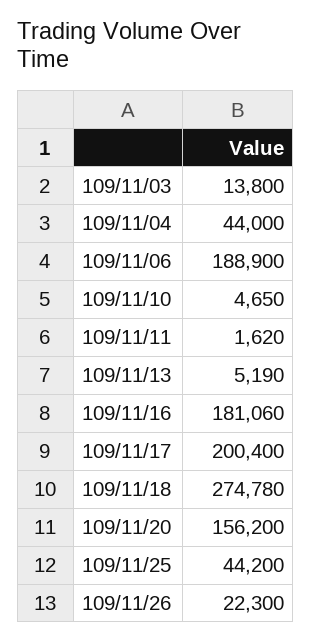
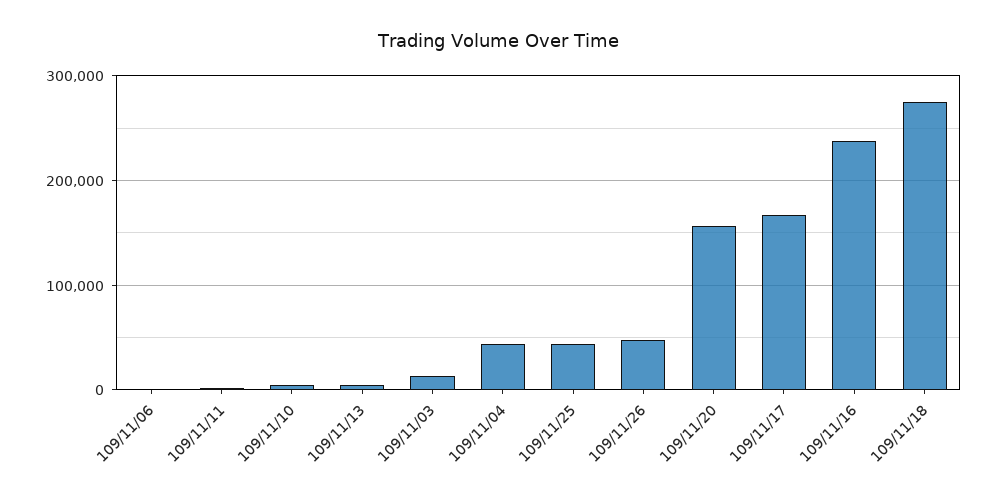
109/11/06: 188900 -> 0
109/11/16: 181060 -> 240000
109/11/17: 200400 -> 170000
109/11/26: 22300 -> 50000

